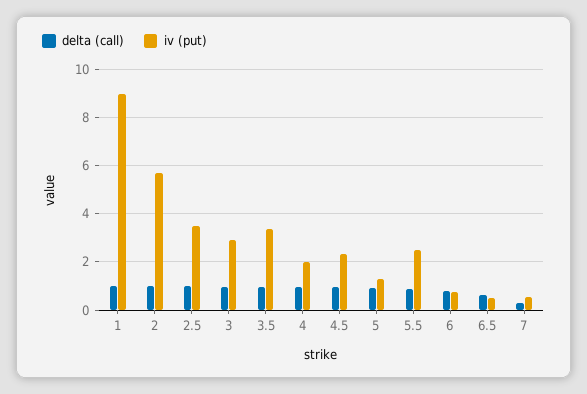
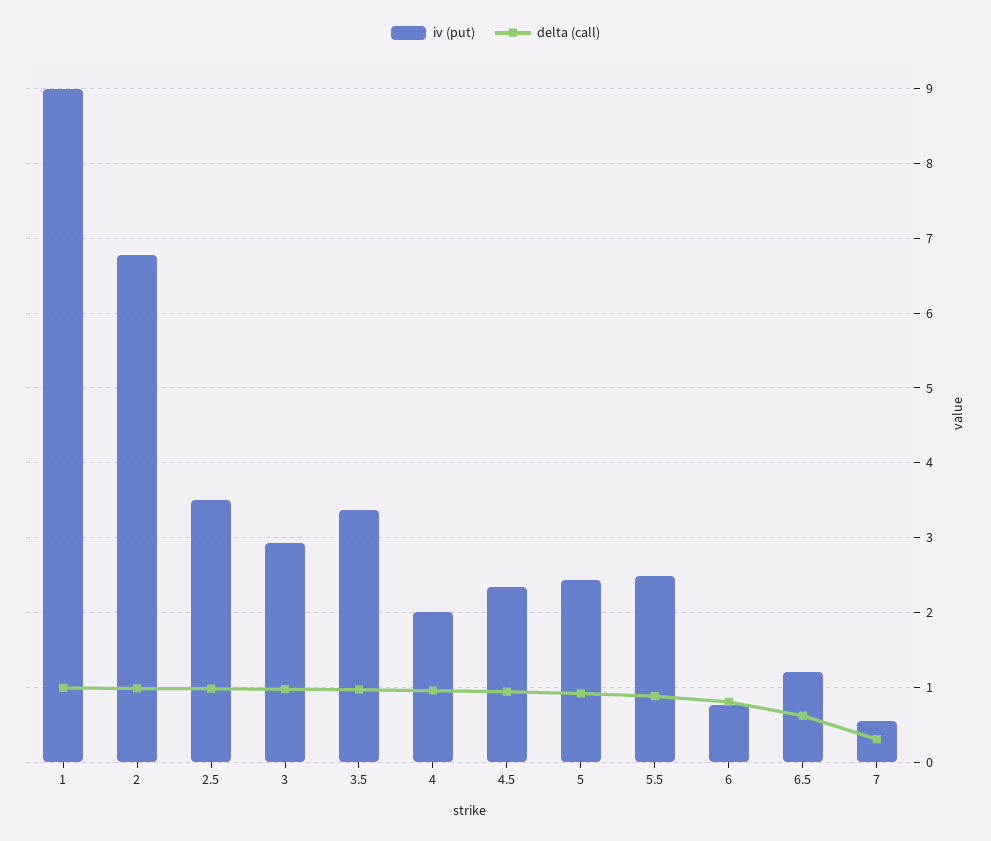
iv (put), 2: 5.75 -> 6.8
iv (put), 5: 1.25 -> 2.4
iv (put), 6.5: 0.5 -> 1.2

